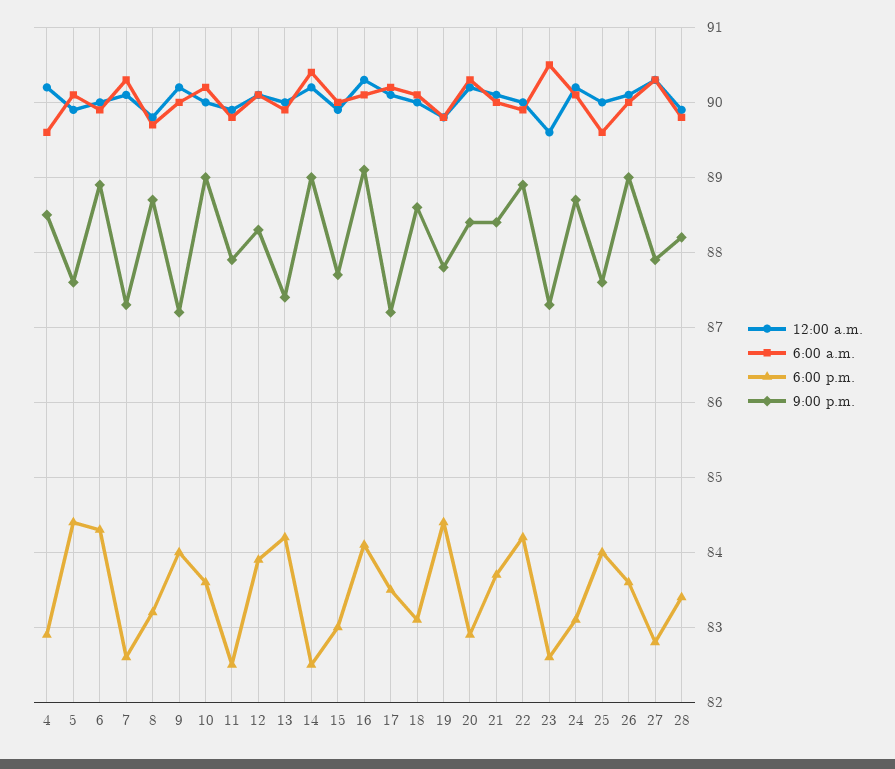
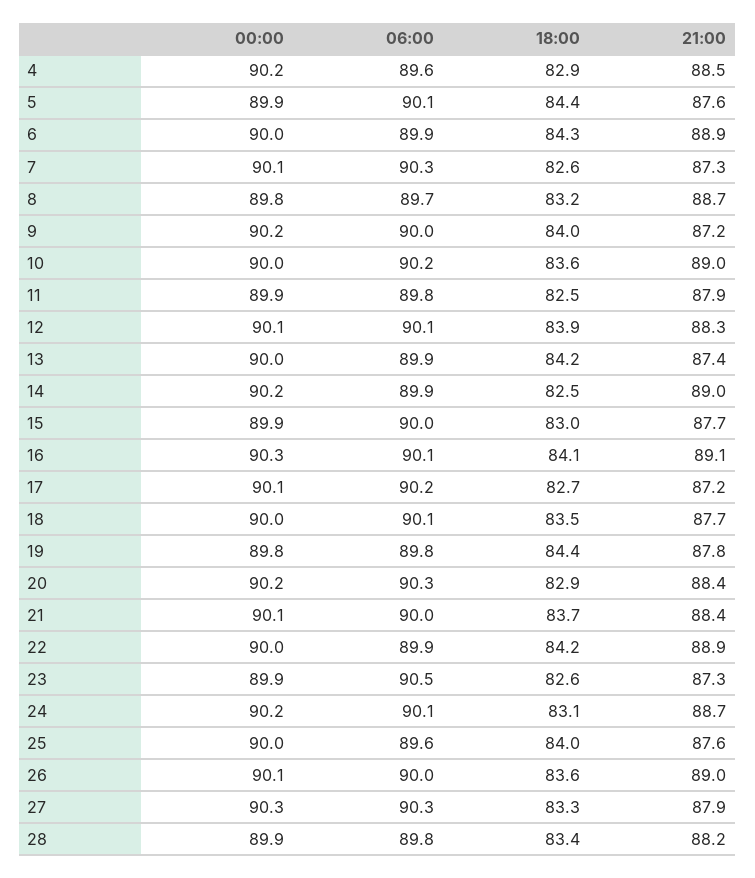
6:00 a.m., 14: 90.4 -> 89.9
6:00 p.m., 17: 83.5 -> 82.7
6:00 p.m., 18: 83.1 -> 83.5
9:00 p.m., 18: 88.6 -> 87.7
12:00 a.m., 23: 89.6 -> 89.9
6:00 p.m., 27: 82.8 -> 83.3

